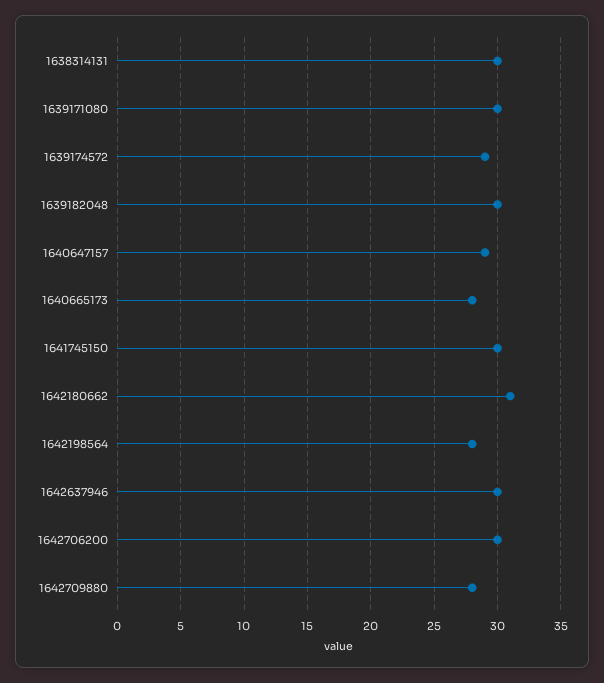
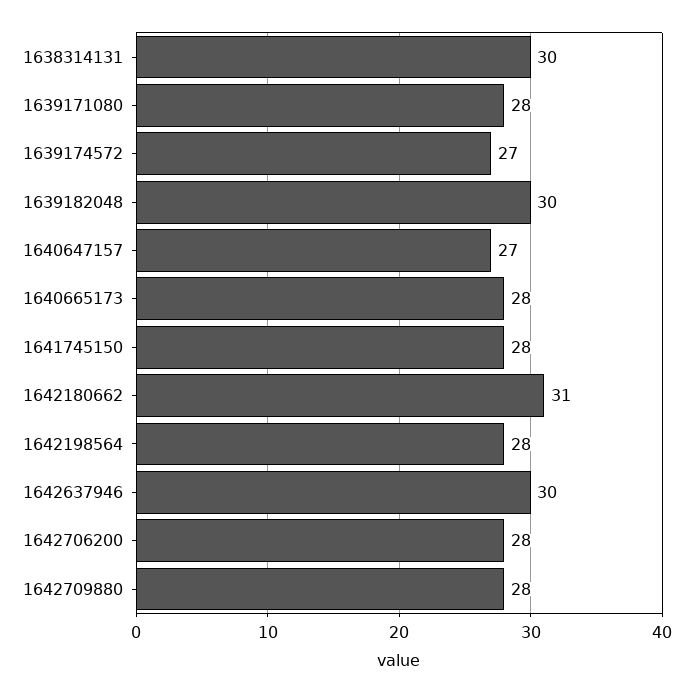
1639171080: 30 -> 28
1639174572: 29 -> 27
1640647157: 29 -> 27
1641745150: 30 -> 28
1642706200: 30 -> 28

